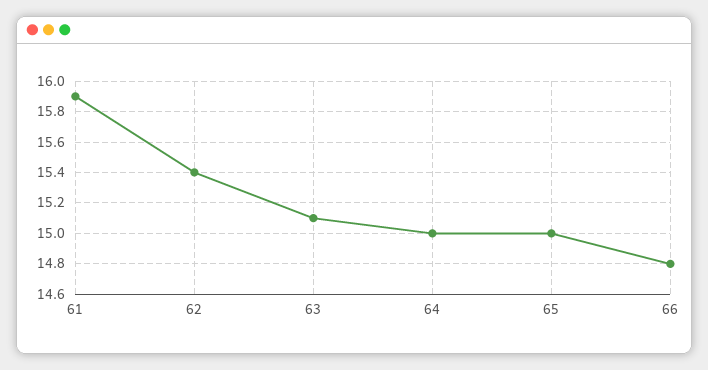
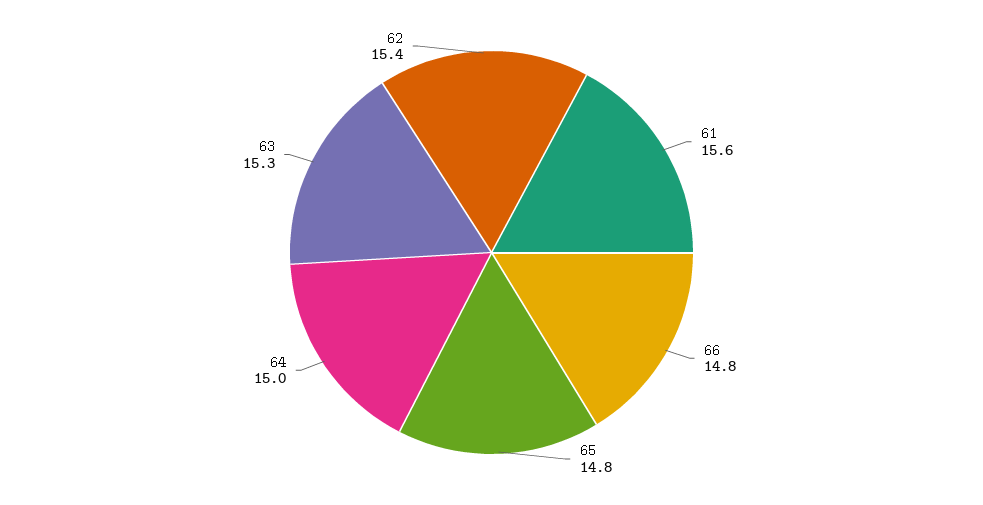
61: 15.9 -> 15.6
63: 15.1 -> 15.3
65: 15 -> 14.8

